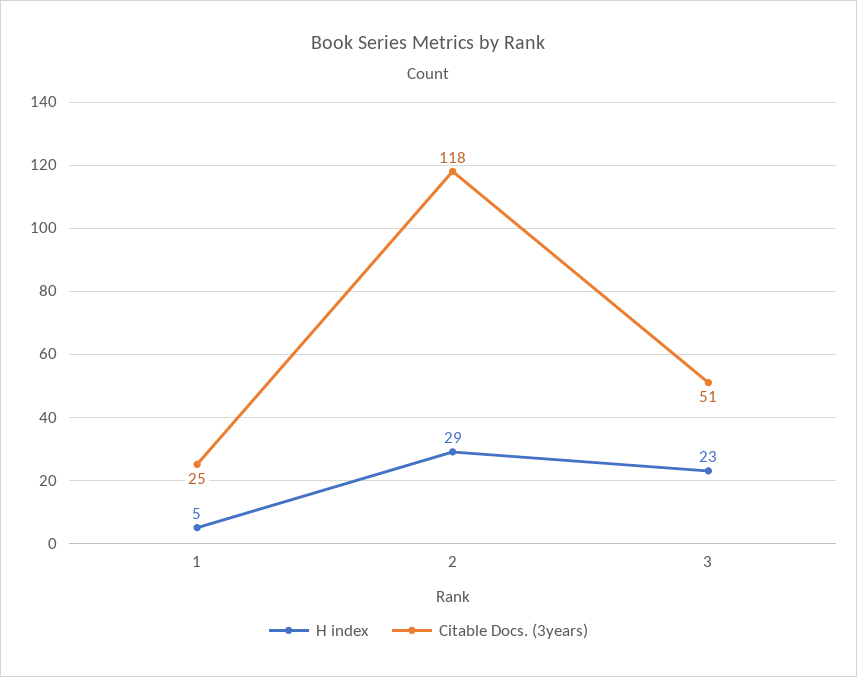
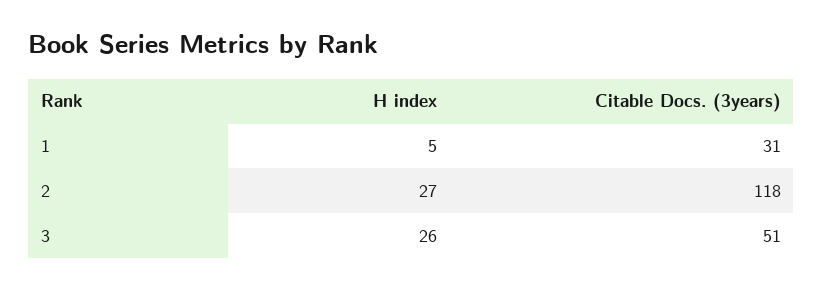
Citable Docs. (3years), 1: 25 -> 31
H index, 2: 29 -> 27
H index, 3: 23 -> 26

